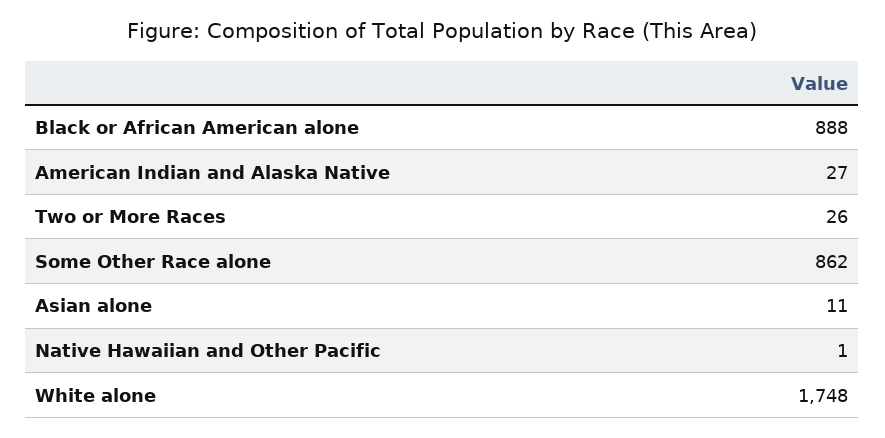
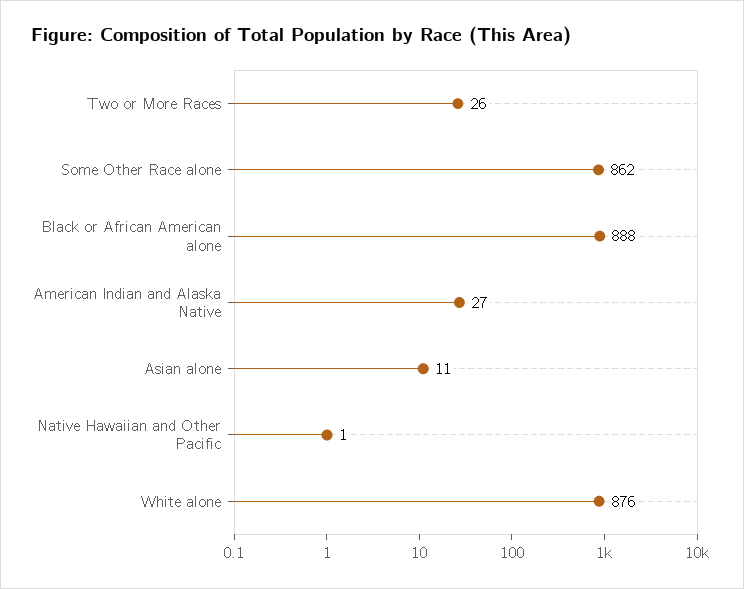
White alone: 1748 -> 876

